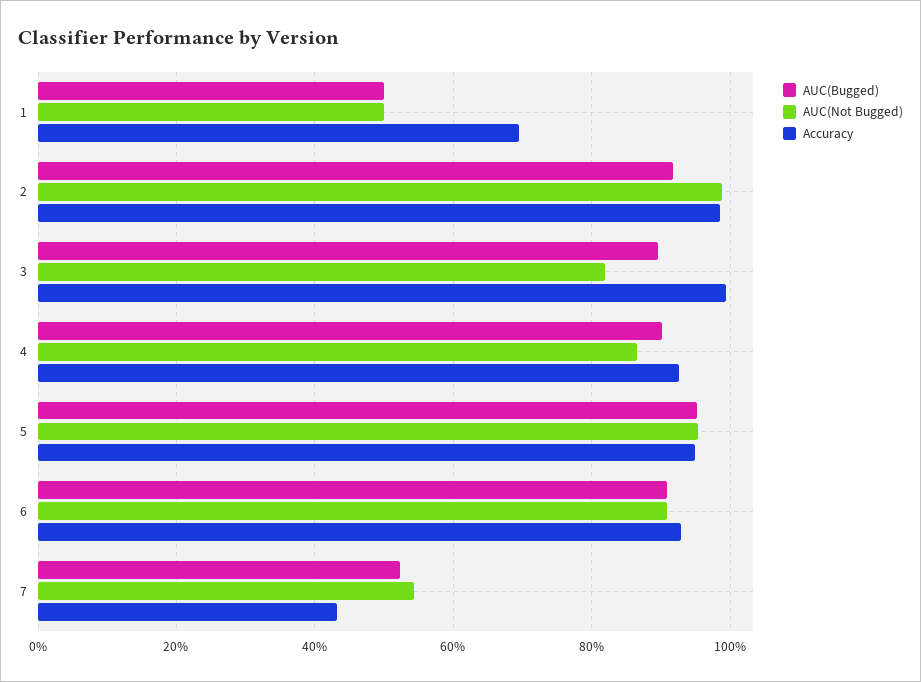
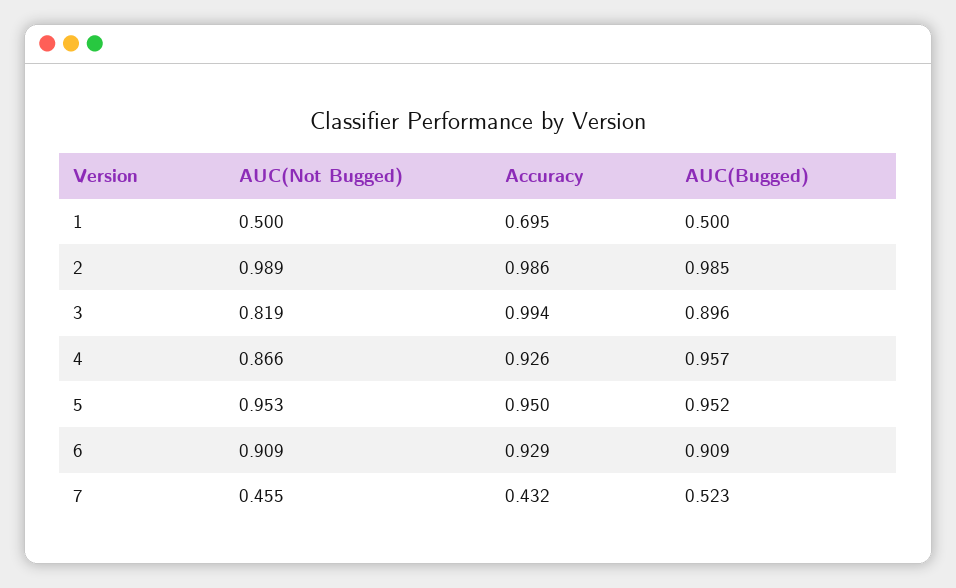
AUC(Bugged), 2: 0.92 -> 0.985
AUC(Bugged), 4: 0.9 -> 0.957
AUC(Not Bugged), 7: 0.54 -> 0.455

